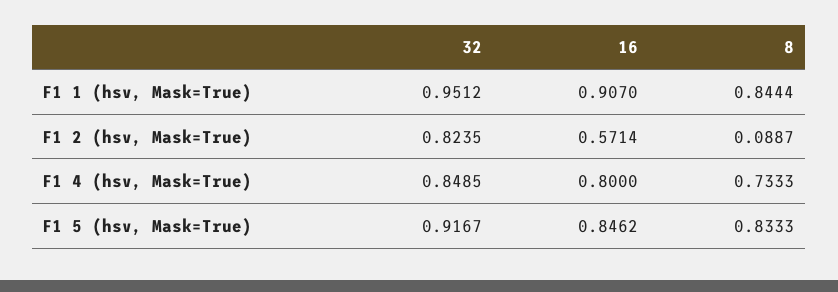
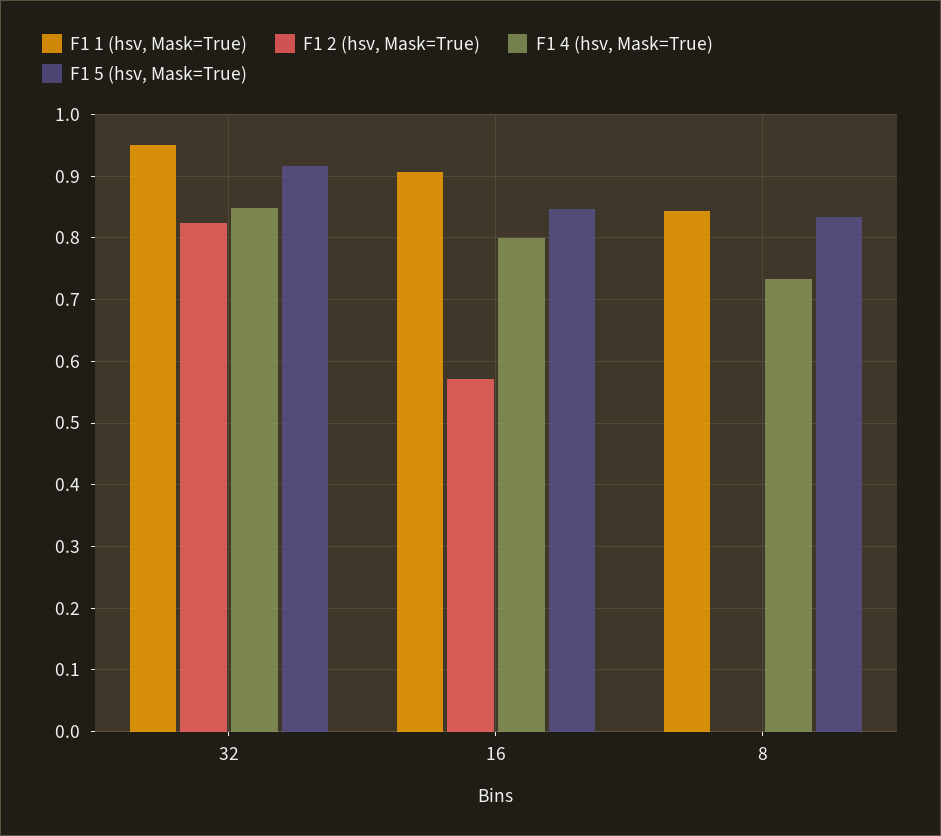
F1 2 (hsv, Mask=True), 8: 0.0887 -> 0

